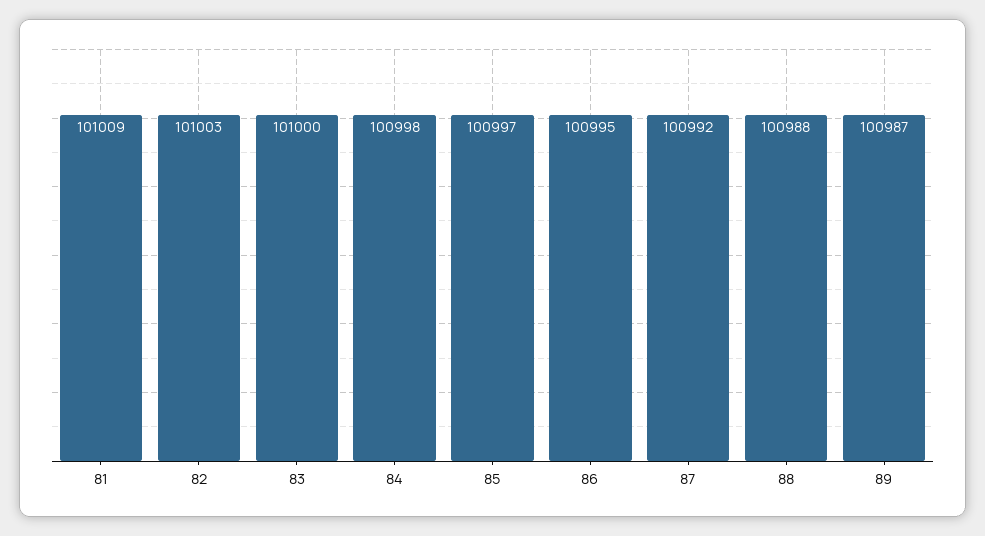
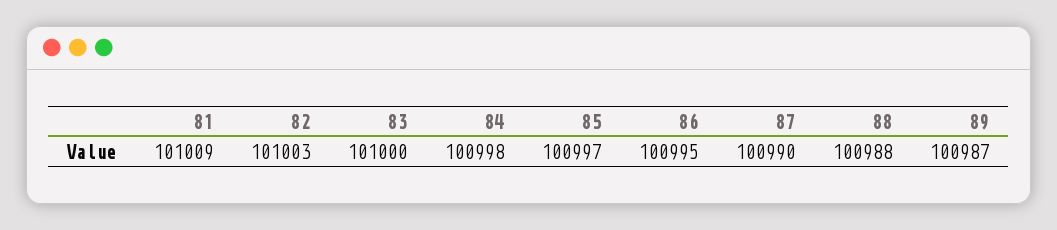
87: 100992 -> 100990

